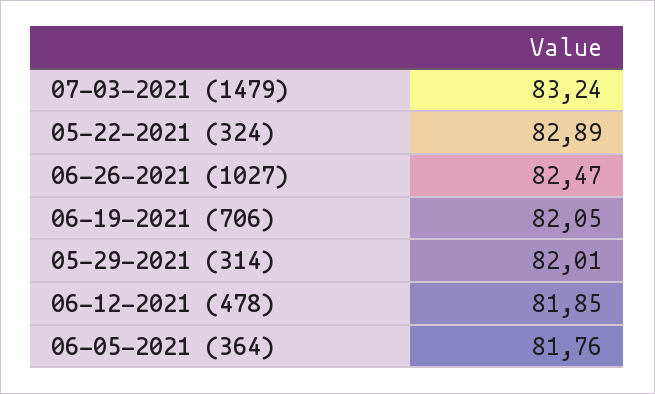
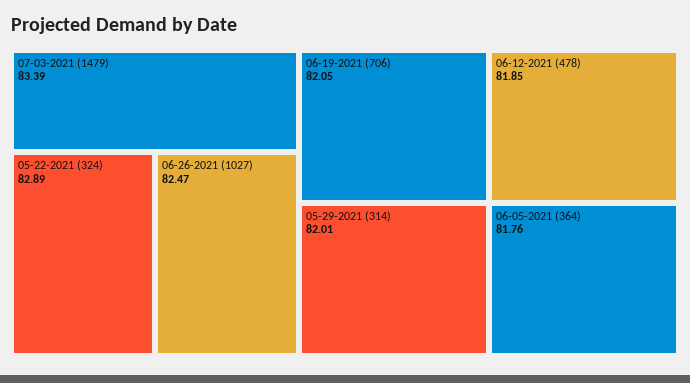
07-03-2021 (1479): 83.24 -> 83.39

